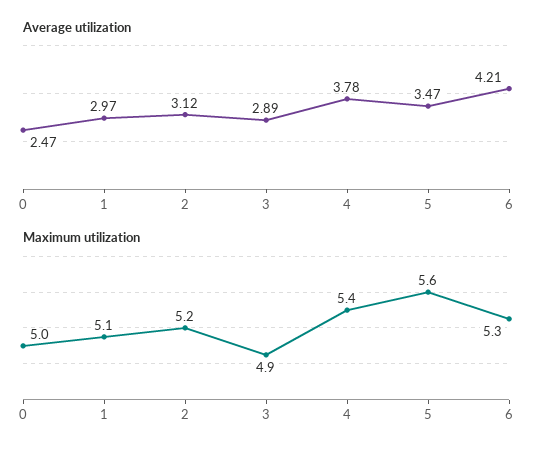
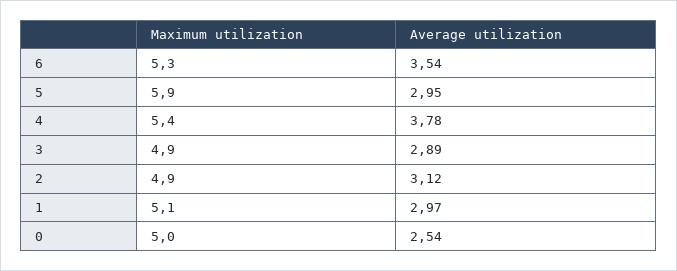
Average utilization, 0: 2.47 -> 2.54
Average utilization, 5: 3.47 -> 2.95
Average utilization, 6: 4.21 -> 3.54
Maximum utilization, 2: 5.2 -> 4.9
Maximum utilization, 5: 5.6 -> 5.9

